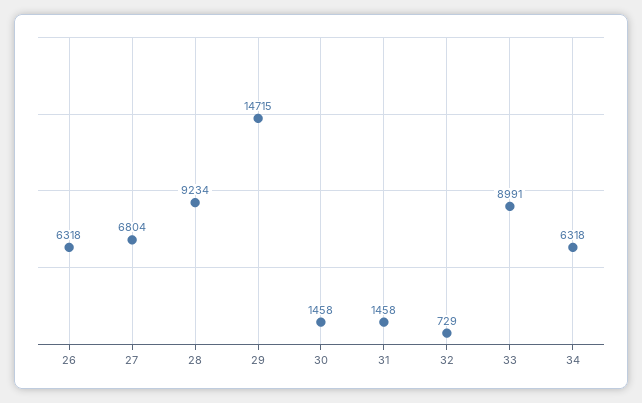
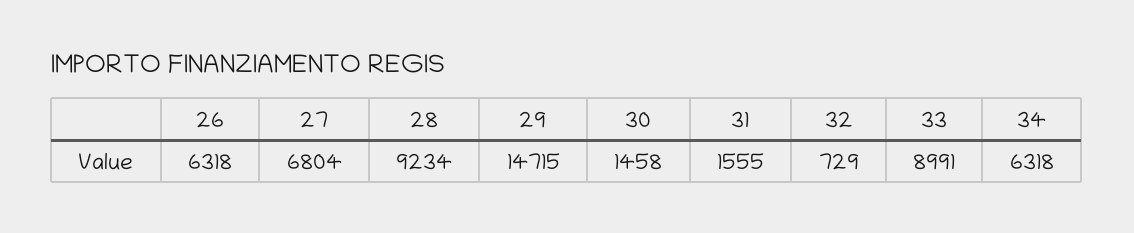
31: 1458 -> 1555

